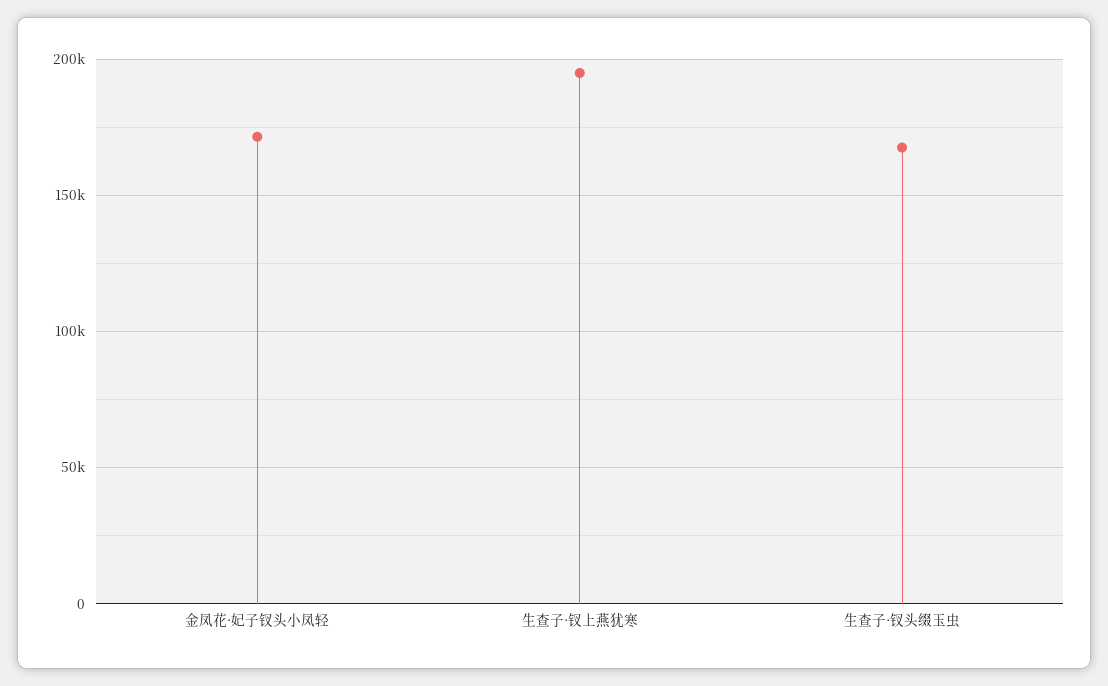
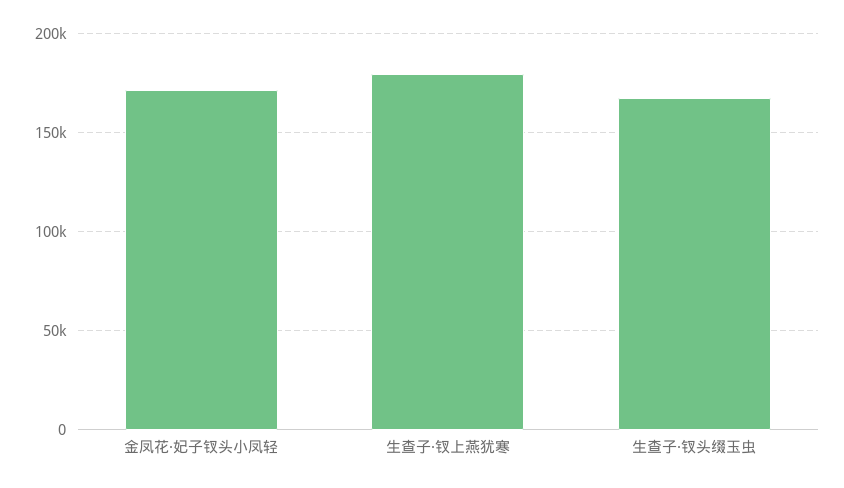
生查子·钗上燕犹寒: 195000 -> 180000

